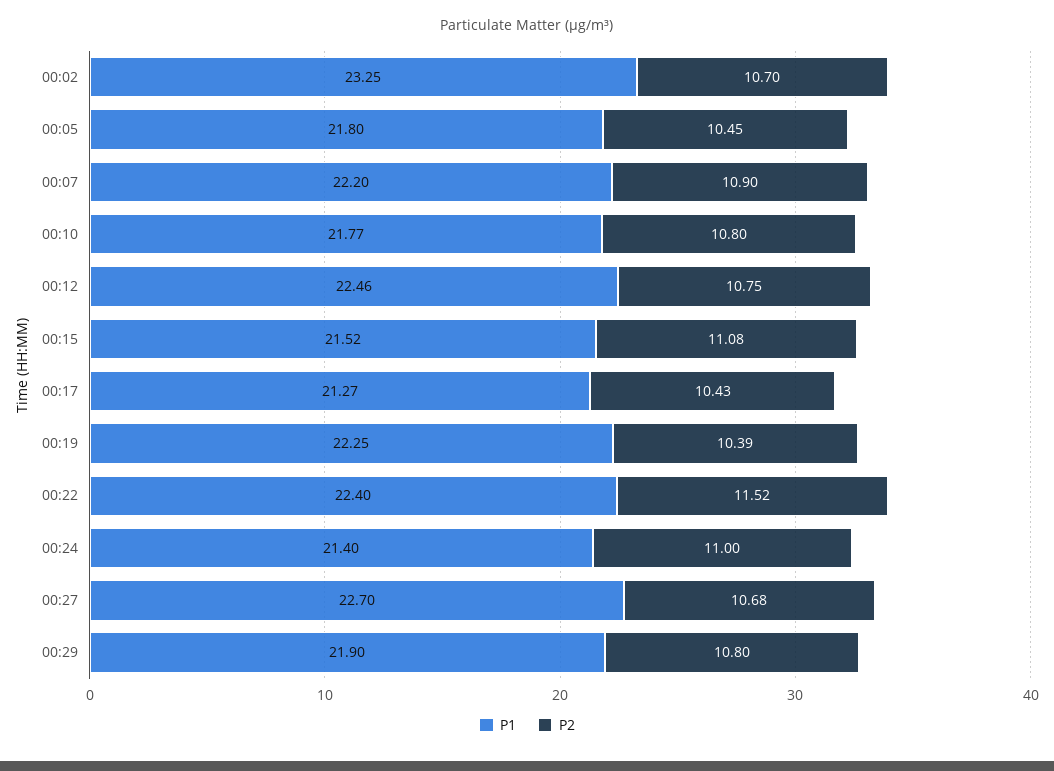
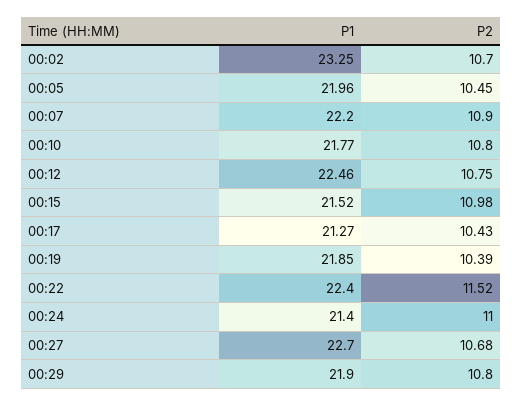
P1, 00:05: 21.8 -> 21.96
P2, 00:15: 11.08 -> 10.98
P1, 00:19: 22.25 -> 21.85

